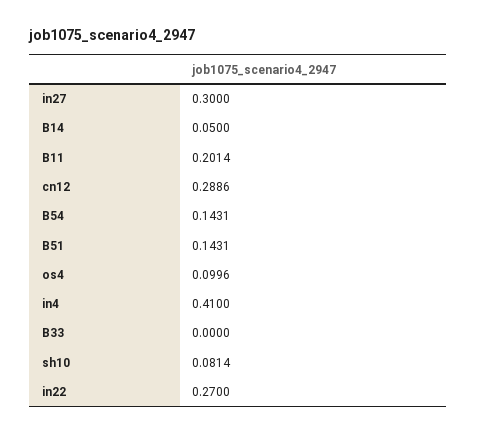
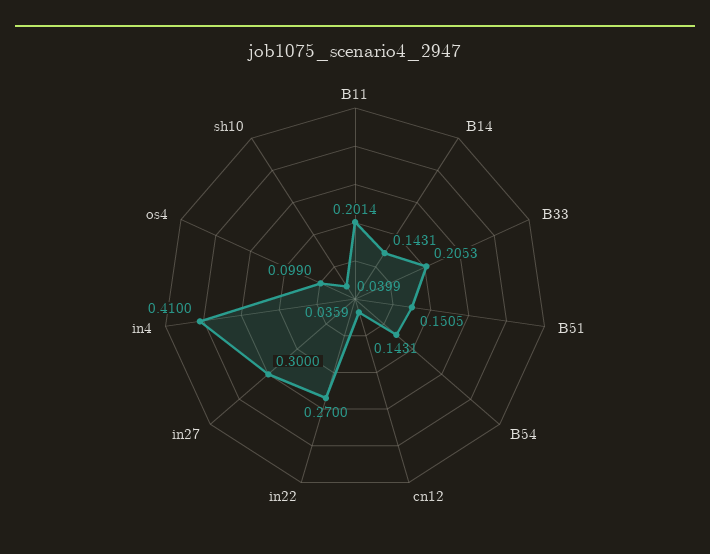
B14: 0.05 -> 0.1431
cn12: 0.2886 -> 0.0359
B51: 0.1431 -> 0.1505
os4: 0.0996 -> 0.099
B33: 0 -> 0.2053
sh10: 0.0814 -> 0.0399

